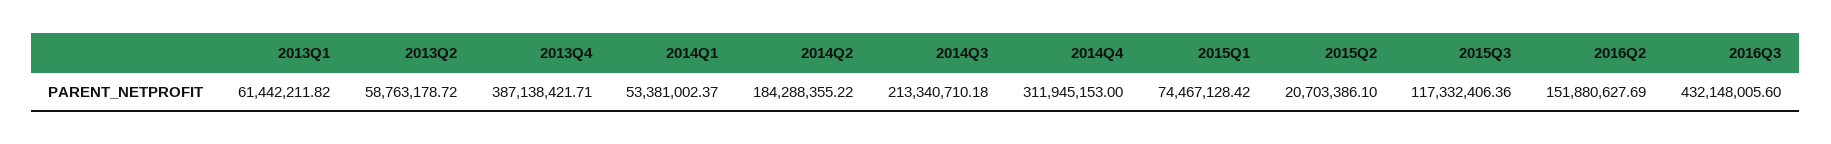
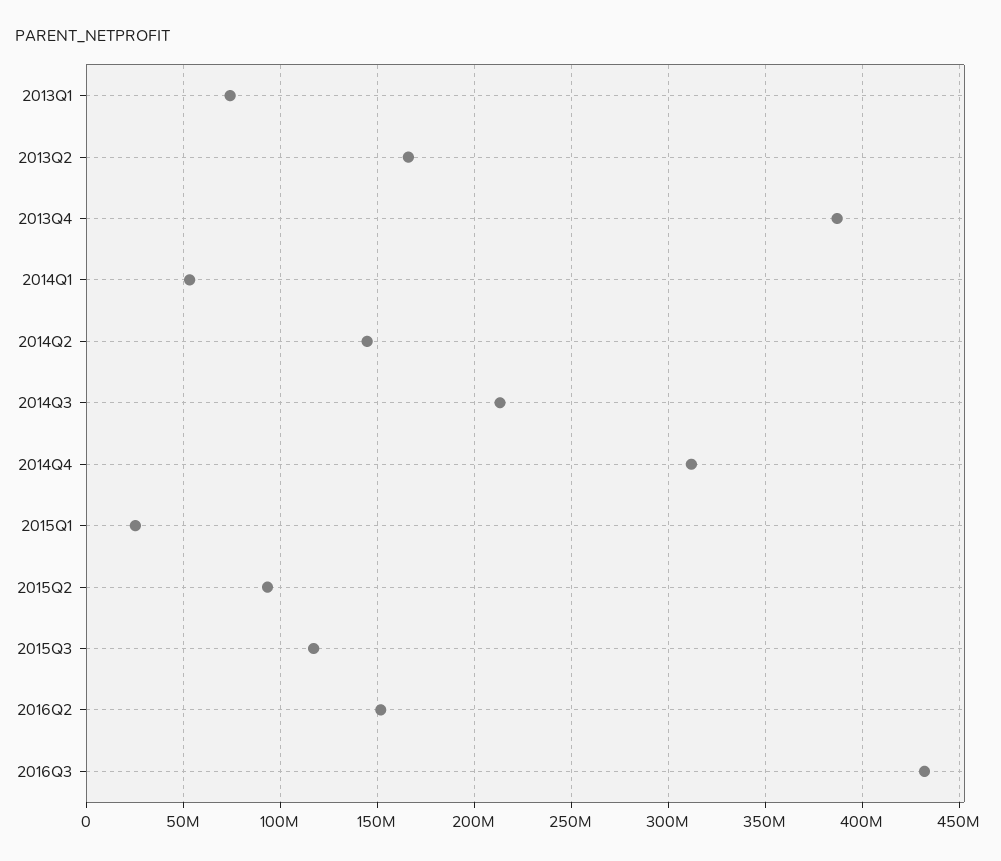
2013Q1: 61442211.82 -> 75000000
2013Q2: 58763178.72 -> 165000000
2014Q2: 184288355.22 -> 145000000
2015Q1: 74467128.42 -> 25000000
2015Q2: 20703386.1 -> 95000000

